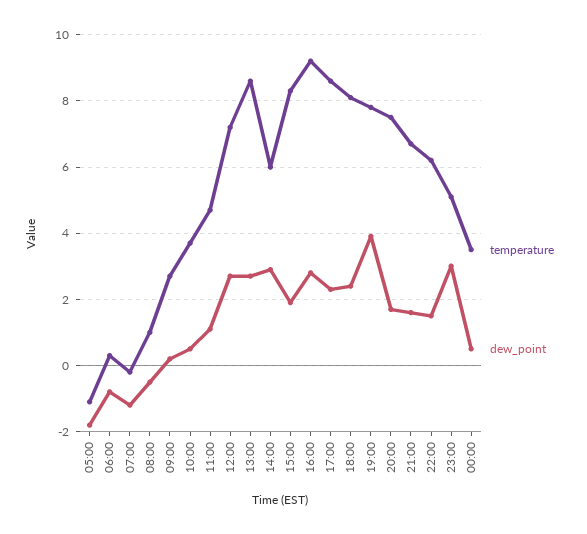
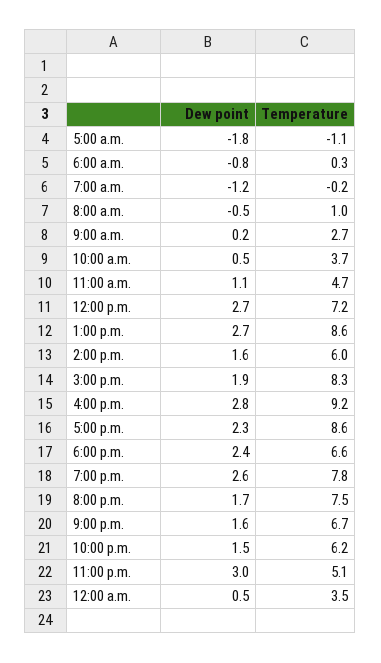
dew_point, 14:00: 3 -> 1.6
temperature, 18:00: 8 -> 6.6
dew_point, 19:00: 4 -> 2.6

